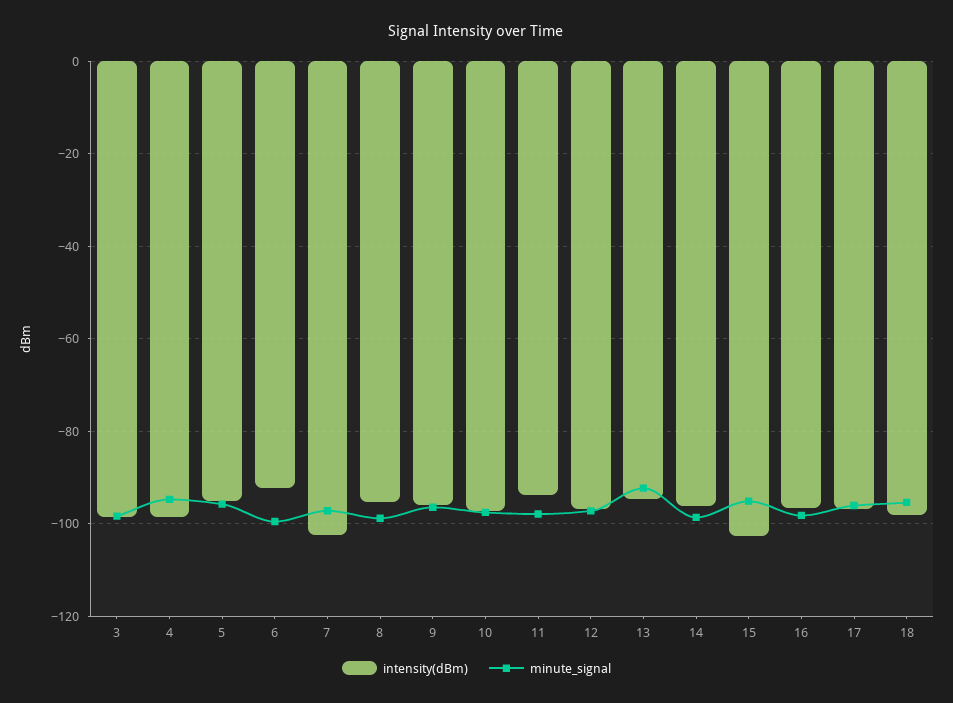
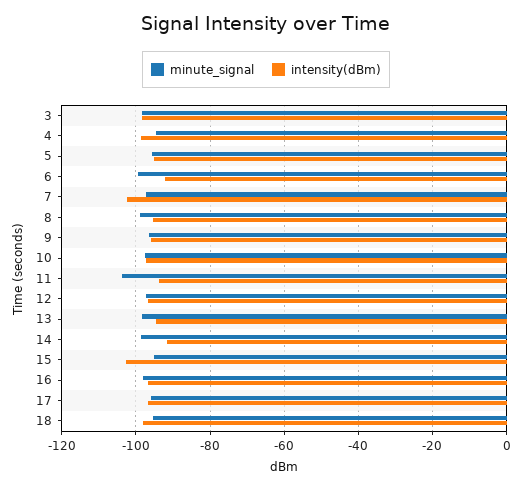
minute_signal, 11: -98 -> -104
minute_signal, 13: -92 -> -98
intensity(dBm), 14: -96 -> -92

